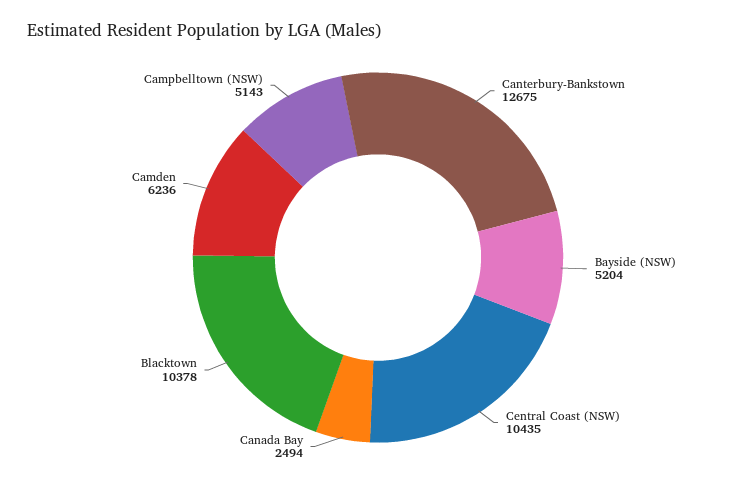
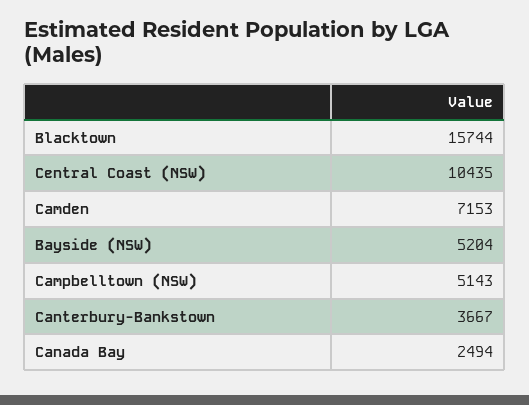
Canterbury-Bankstown: 12675 -> 3667
Blacktown: 10378 -> 15744
Camden: 6236 -> 7153

